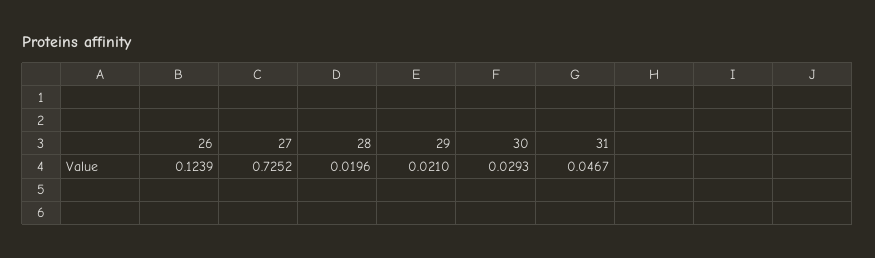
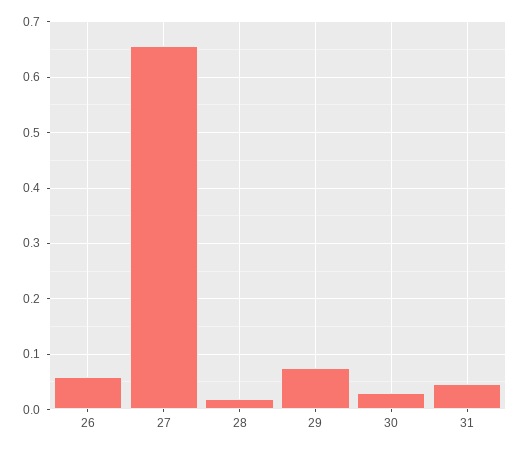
26: 0.1239 -> 0.06
27: 0.7252 -> 0.66
29: 0.021 -> 0.08

